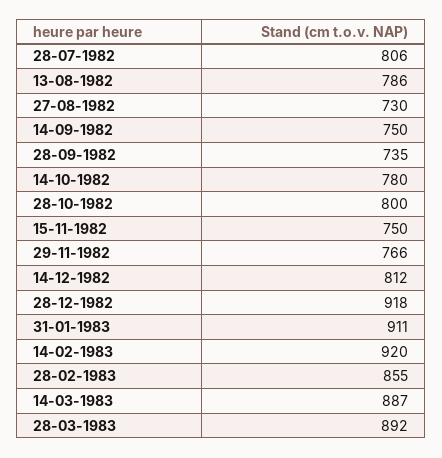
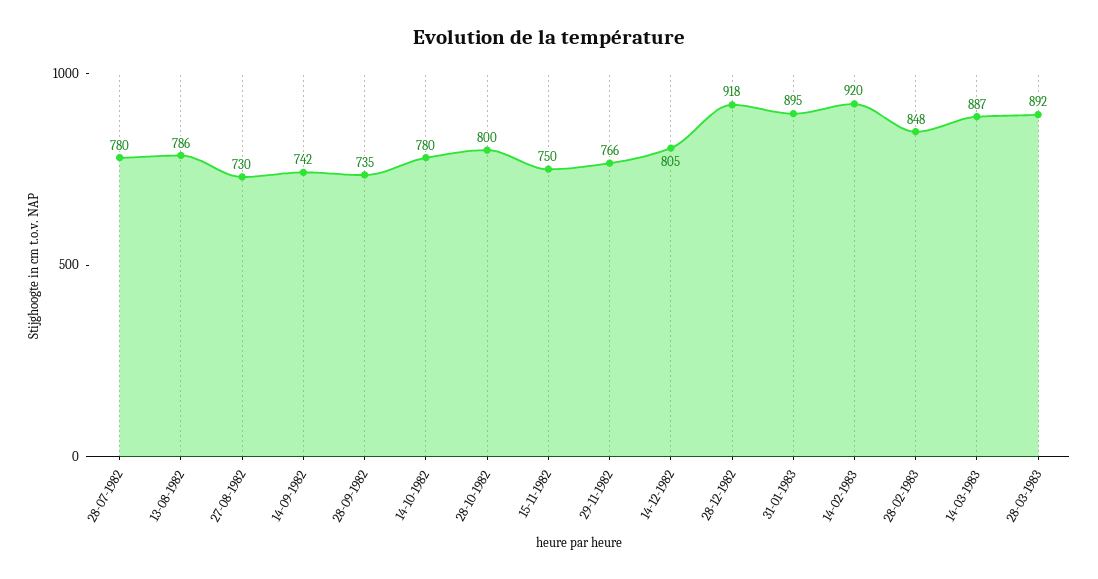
28-07-1982: 806 -> 780
14-09-1982: 750 -> 742
14-12-1982: 812 -> 805
31-01-1983: 911 -> 895
28-02-1983: 855 -> 848

